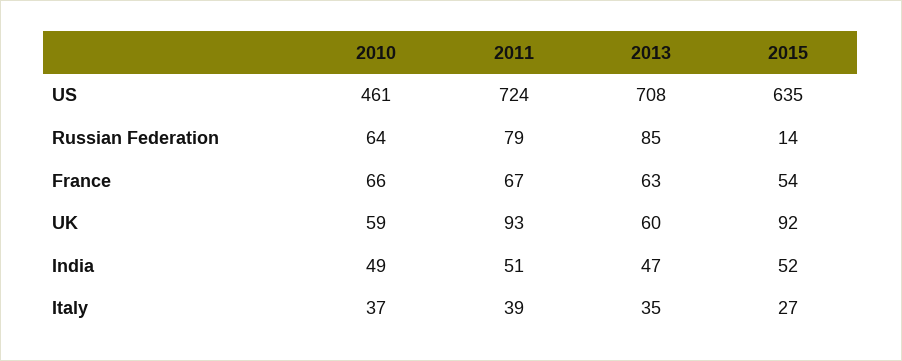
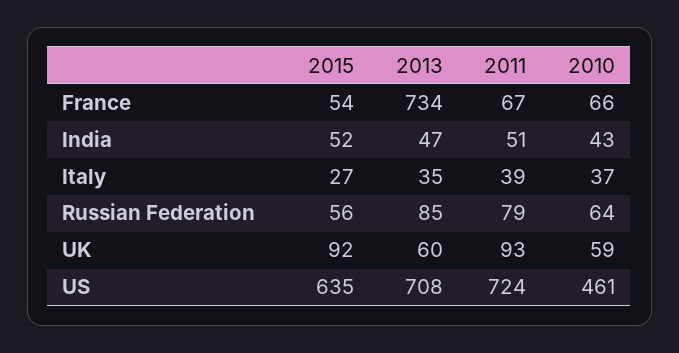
2015, Russian Federation: 14 -> 56
2013, France: 63 -> 734
2010, India: 49 -> 43

